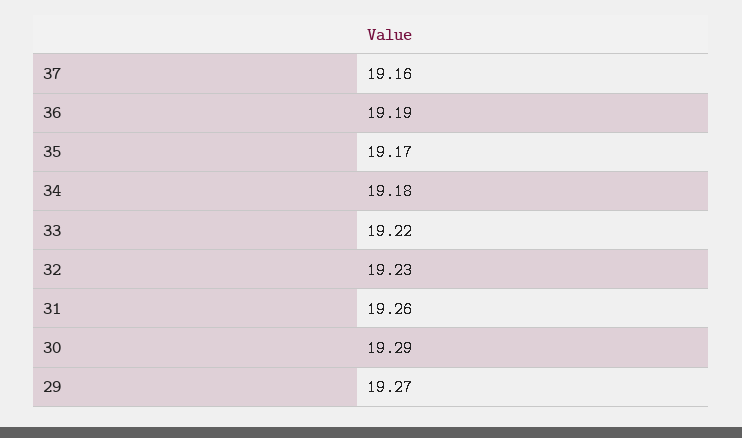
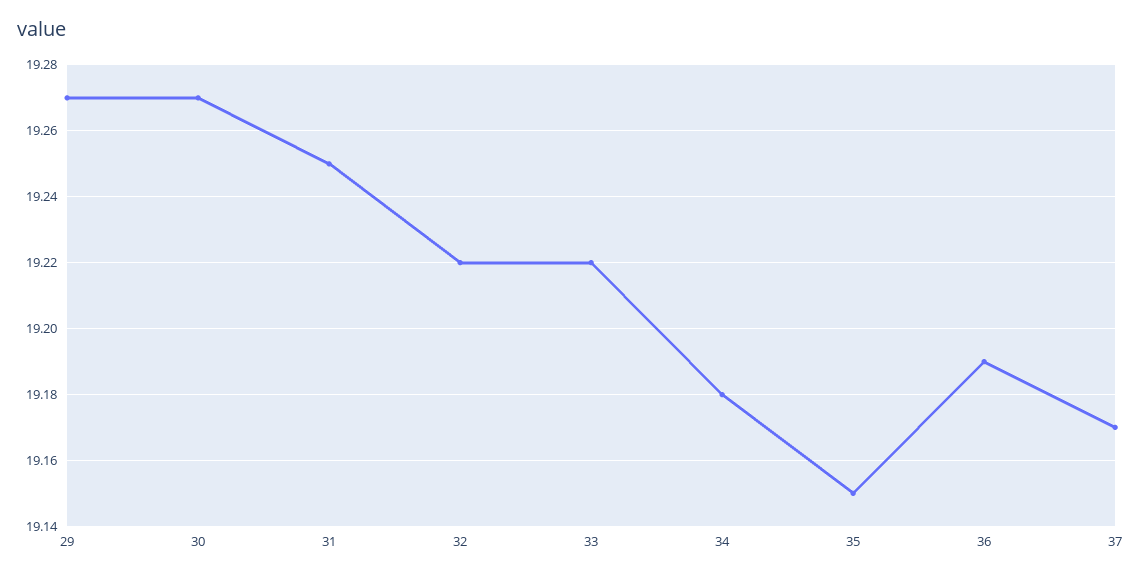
37: 19.16 -> 19.17
35: 19.17 -> 19.15
32: 19.23 -> 19.22
31: 19.26 -> 19.25
30: 19.29 -> 19.27

